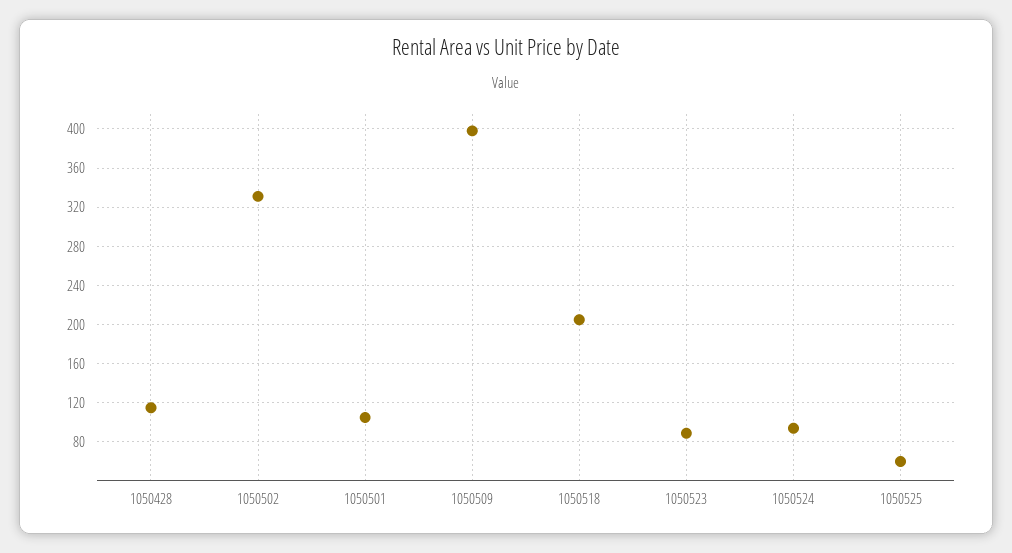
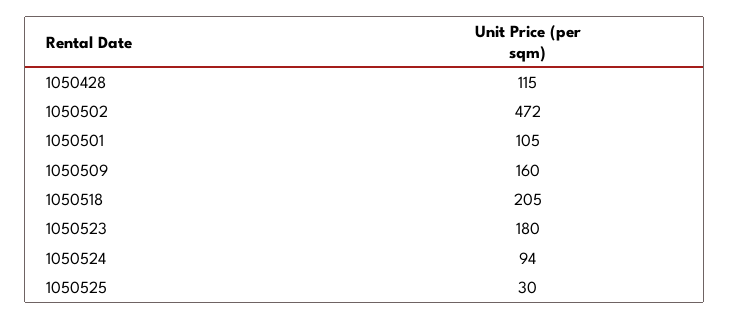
1050502: 330 -> 472
1050509: 400 -> 160
1050523: 90 -> 180
1050525: 60 -> 30

